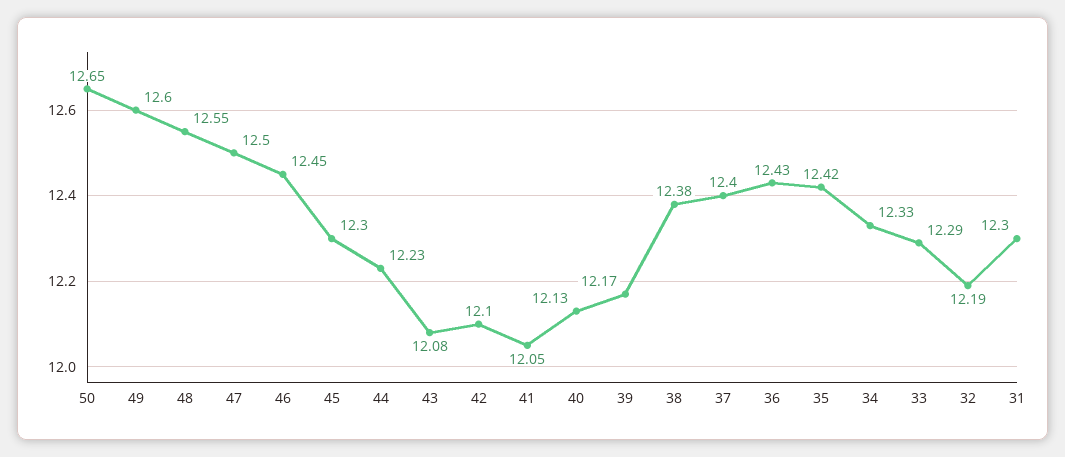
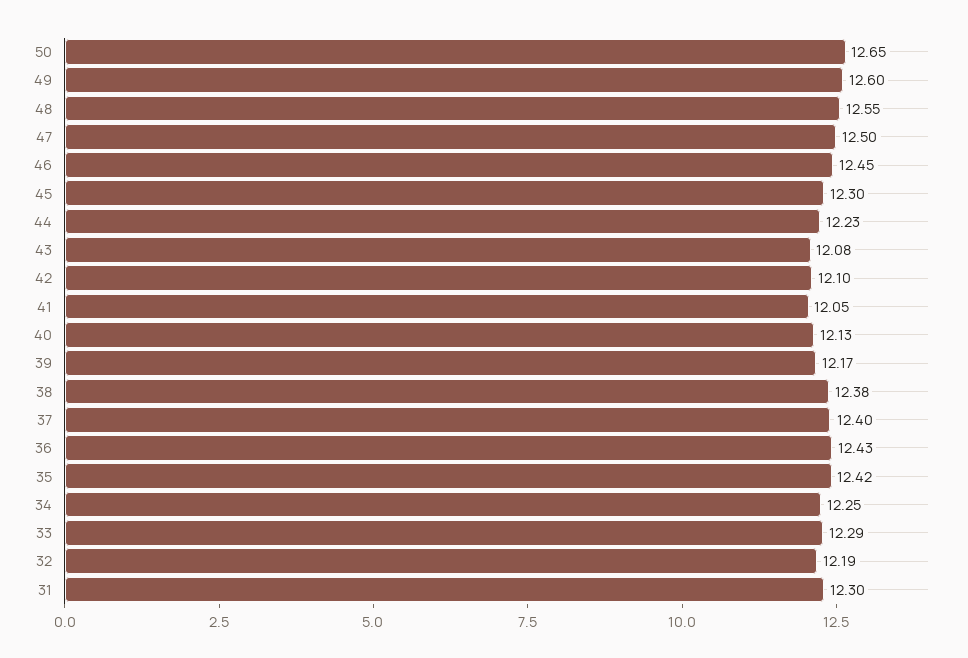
34: 12.33 -> 12.25

